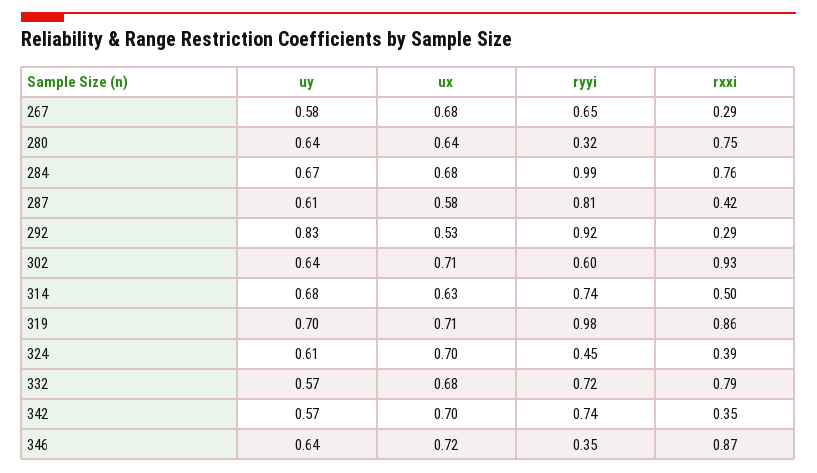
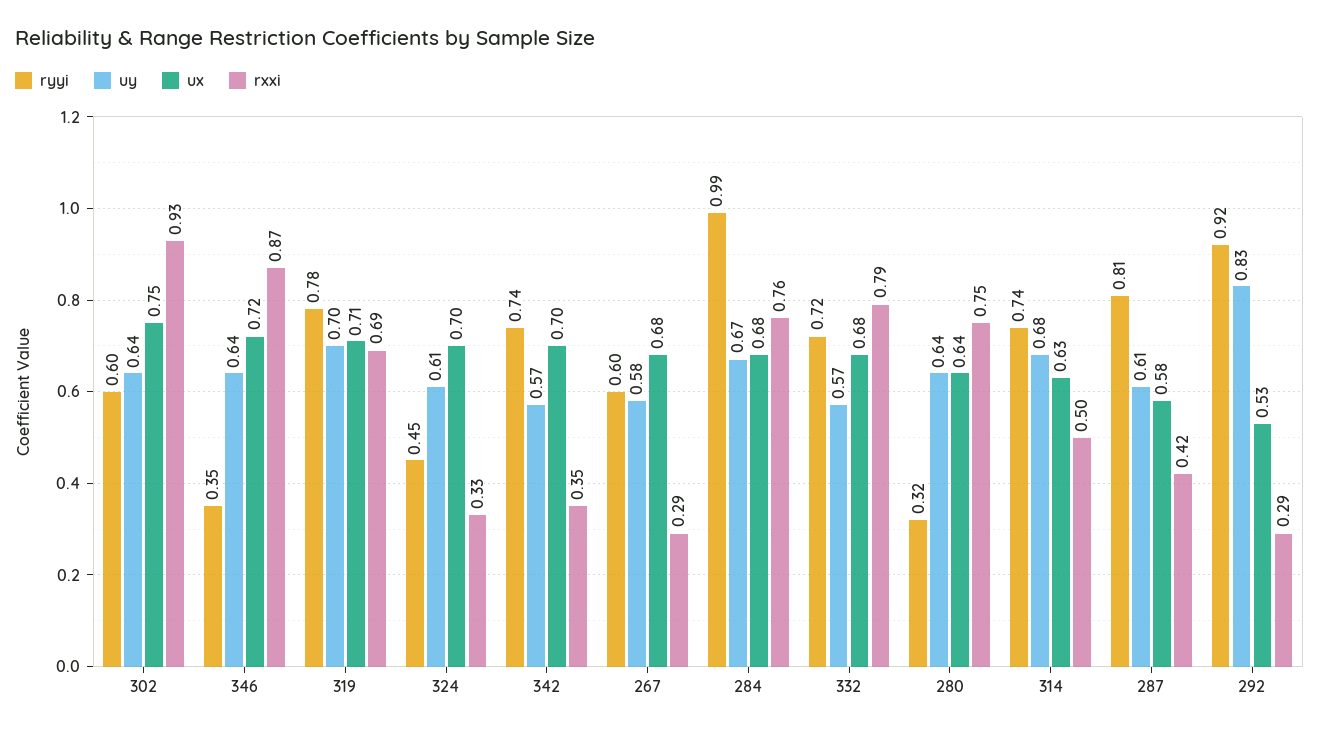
ryyi, 267: 0.65 -> 0.6
ux, 302: 0.71 -> 0.75
ryyi, 319: 0.98 -> 0.78
rxxi, 319: 0.86 -> 0.69
rxxi, 324: 0.39 -> 0.33

